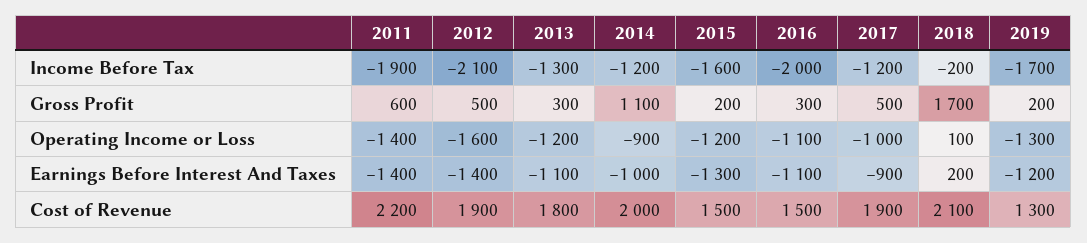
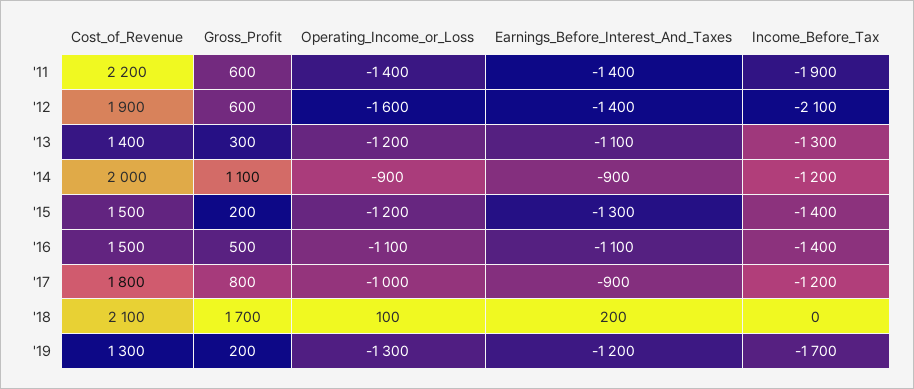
2015, Income Before Tax: -1600 -> -1400
2016, Income Before Tax: -2000 -> -1400
2018, Income Before Tax: -200 -> 0
2012, Gross Profit: 500 -> 600
2016, Gross Profit: 300 -> 500
2017, Gross Profit: 500 -> 800
2014, Earnings Before Interest And Taxes: -1000 -> -900
2013, Cost of Revenue: 1800 -> 1400
2017, Cost of Revenue: 1900 -> 1800

